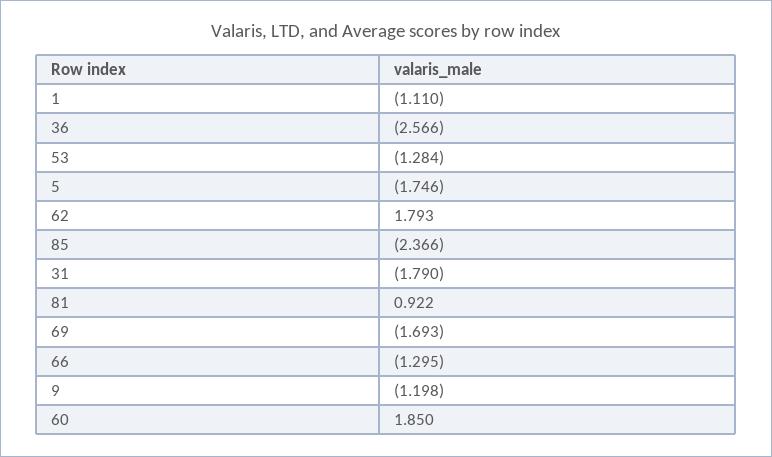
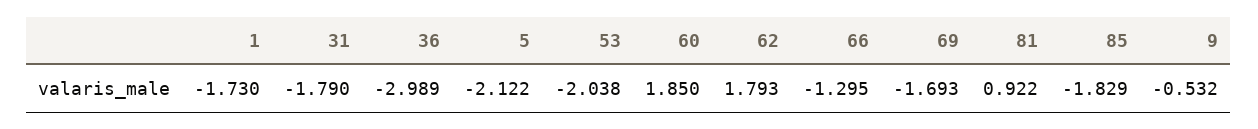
1: -1.11 -> -1.73
36: -2.566 -> -2.989
53: -1.284 -> -2.038
5: -1.746 -> -2.122
85: -2.366 -> -1.829
9: -1.198 -> -0.532

